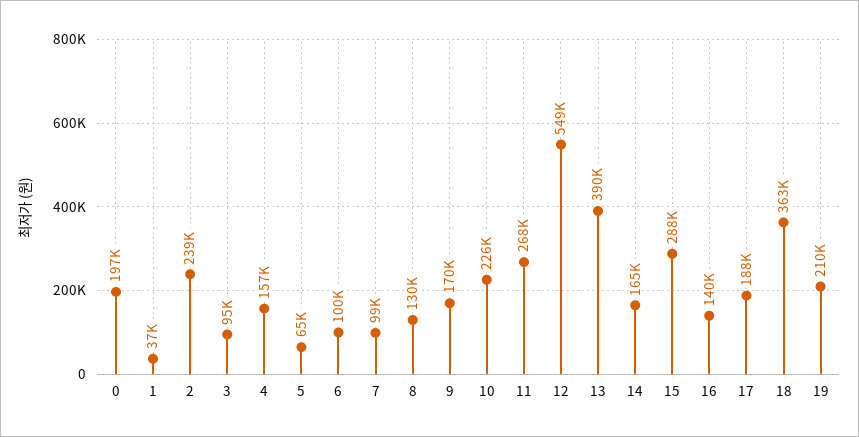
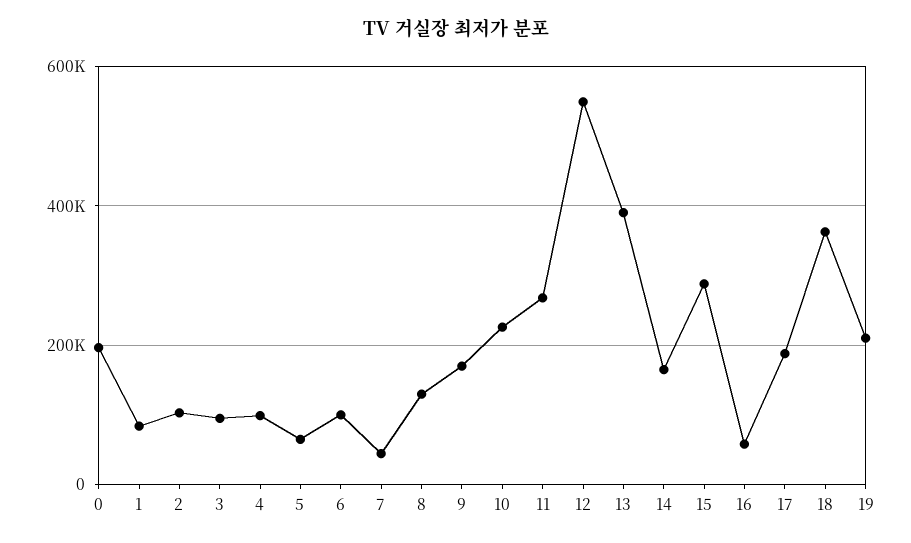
1: 37000 -> 80000
2: 239000 -> 100000
4: 157000 -> 100000
7: 99000 -> 40000
16: 140000 -> 60000

